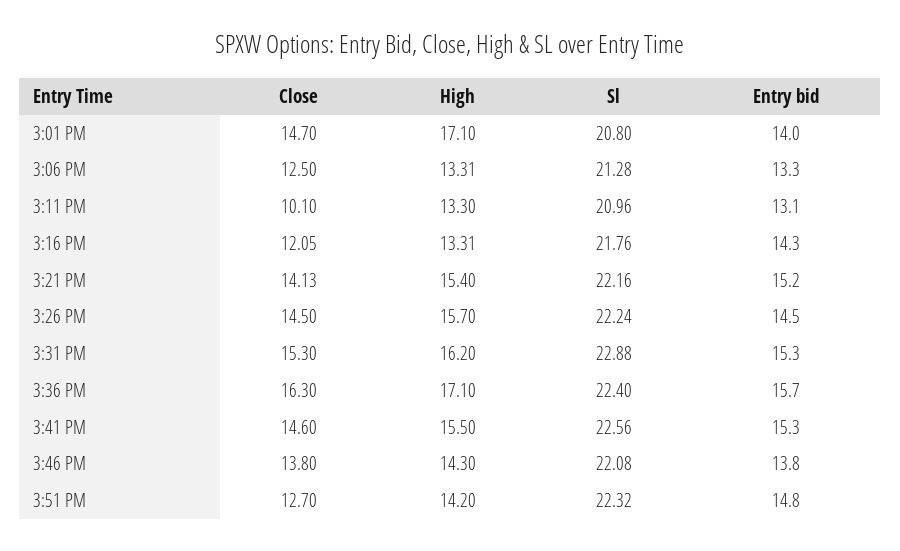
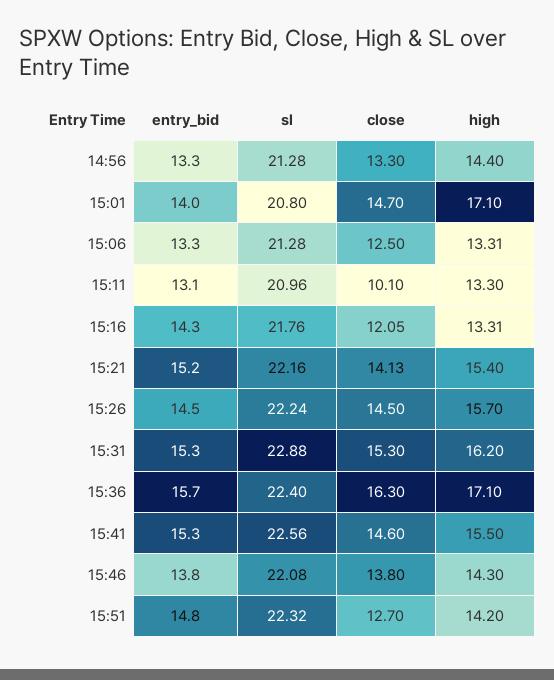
Entry bid, 14:56: none -> 13.3
Sl, 14:56: none -> 21.28
Close, 14:56: none -> 13.3
High, 14:56: none -> 14.4

